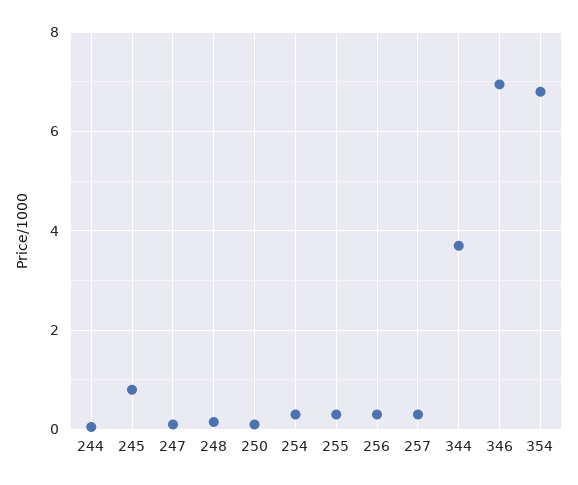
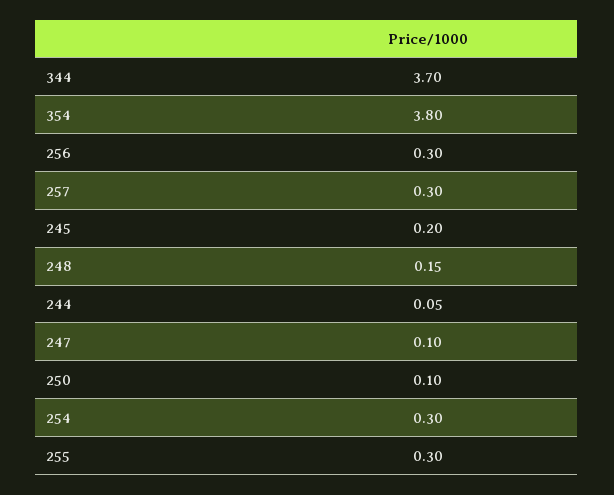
245: 0.8 -> 0.2
346: 7 -> none
354: 6.8 -> 3.8

